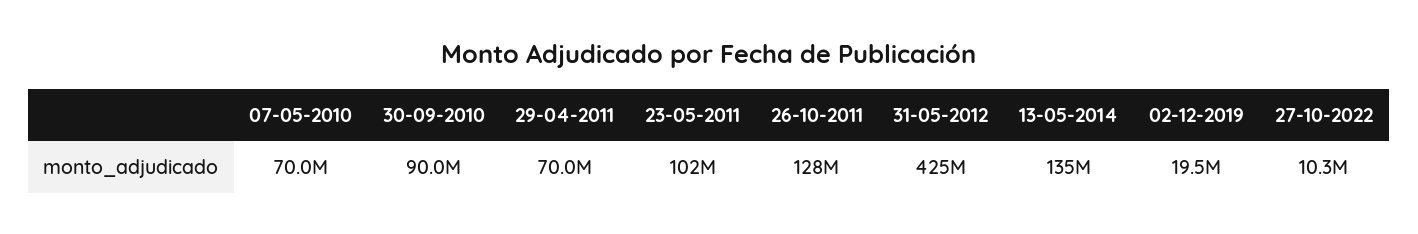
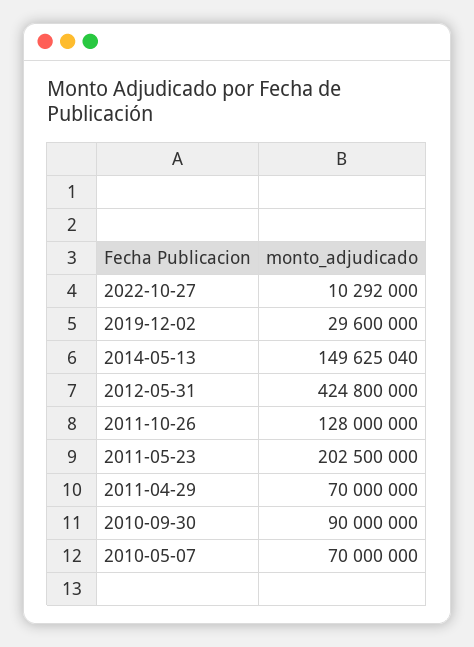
23-05-2011: 102000000 -> 202500000
13-05-2014: 135000000 -> 149625040
02-12-2019: 19500000 -> 29600000

